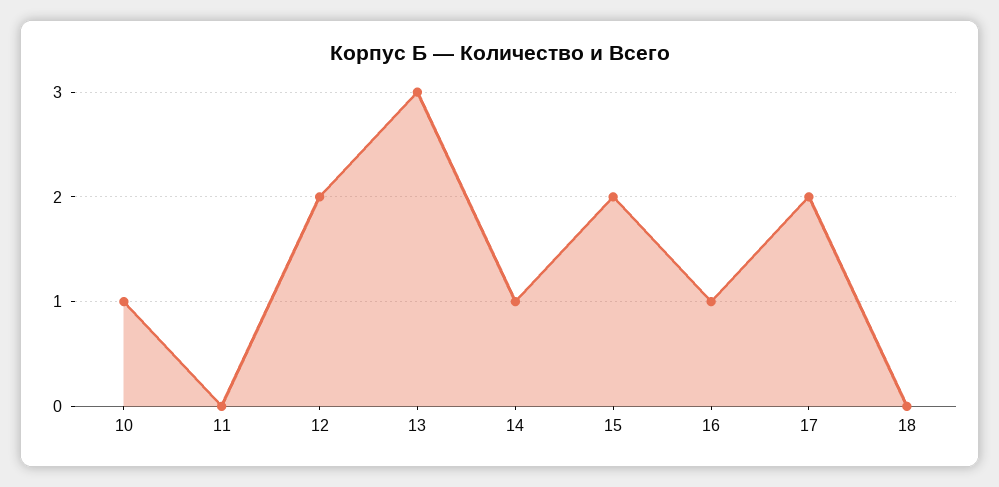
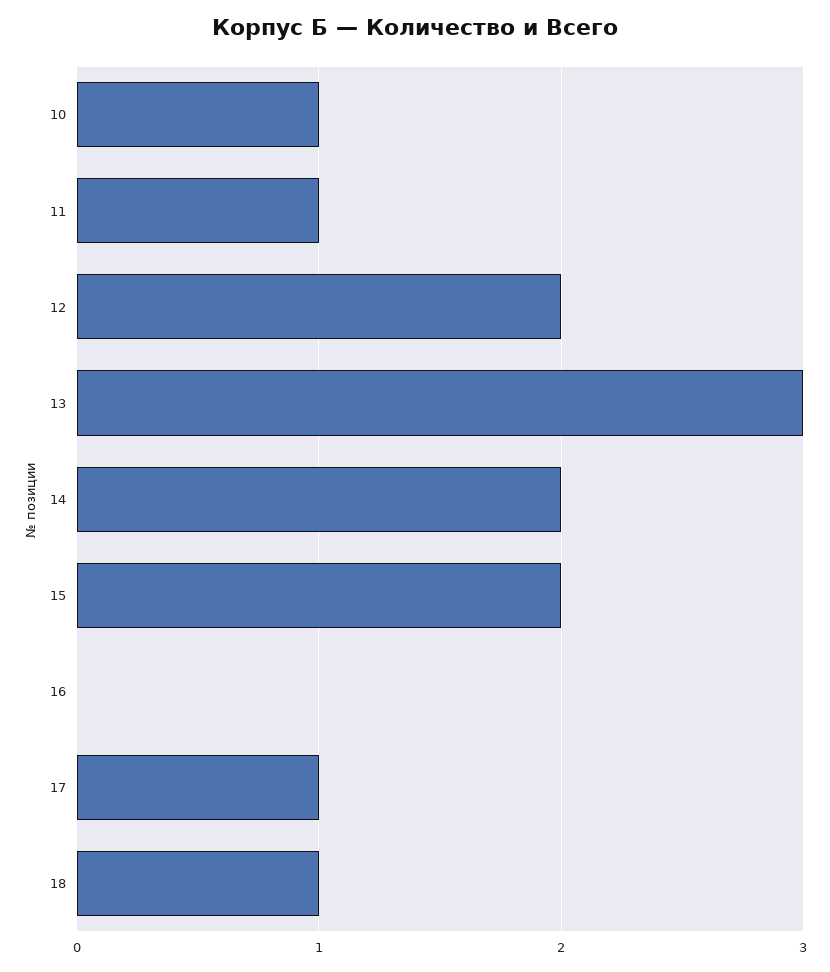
11: 0 -> 1
14: 1 -> 2
16: 1 -> 0
17: 2 -> 1
18: 0 -> 1

